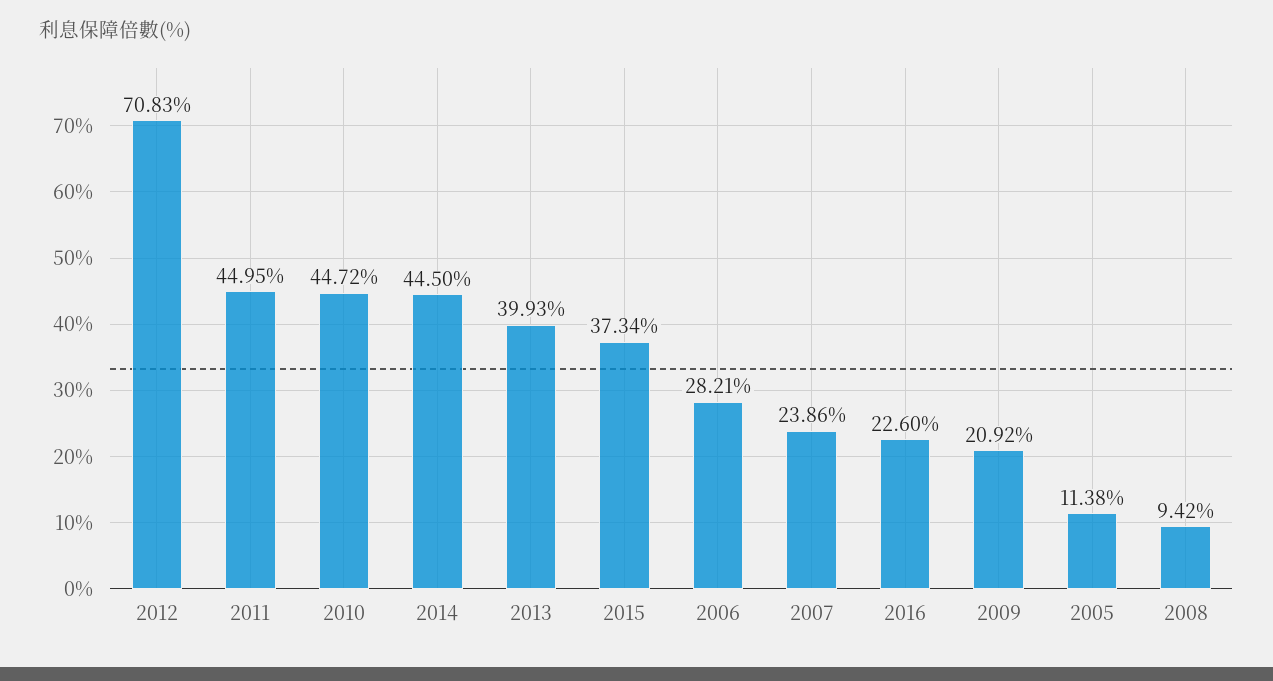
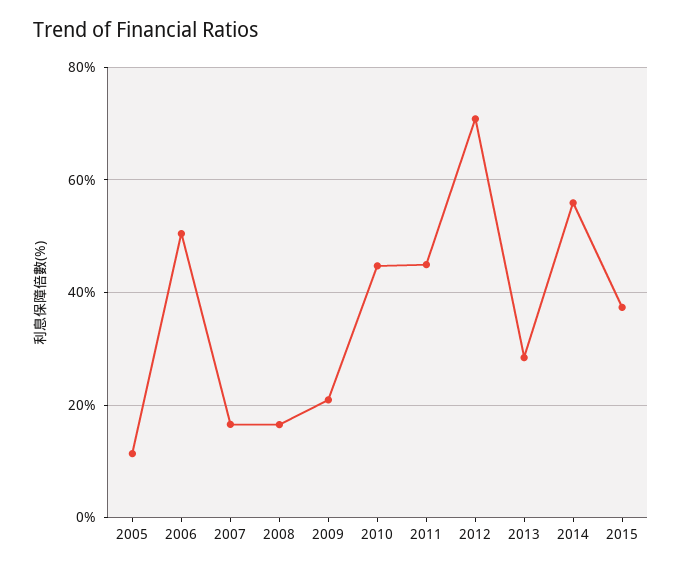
2014: 44.5 -> 56
2013: 39.93 -> 28
2006: 28.21 -> 50
2007: 23.86 -> 16
2016: 22.6 -> none
2008: 9.42 -> 16

